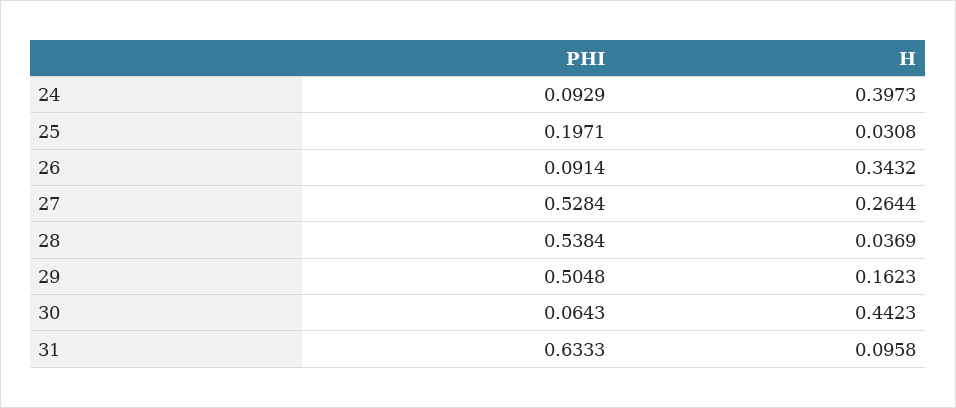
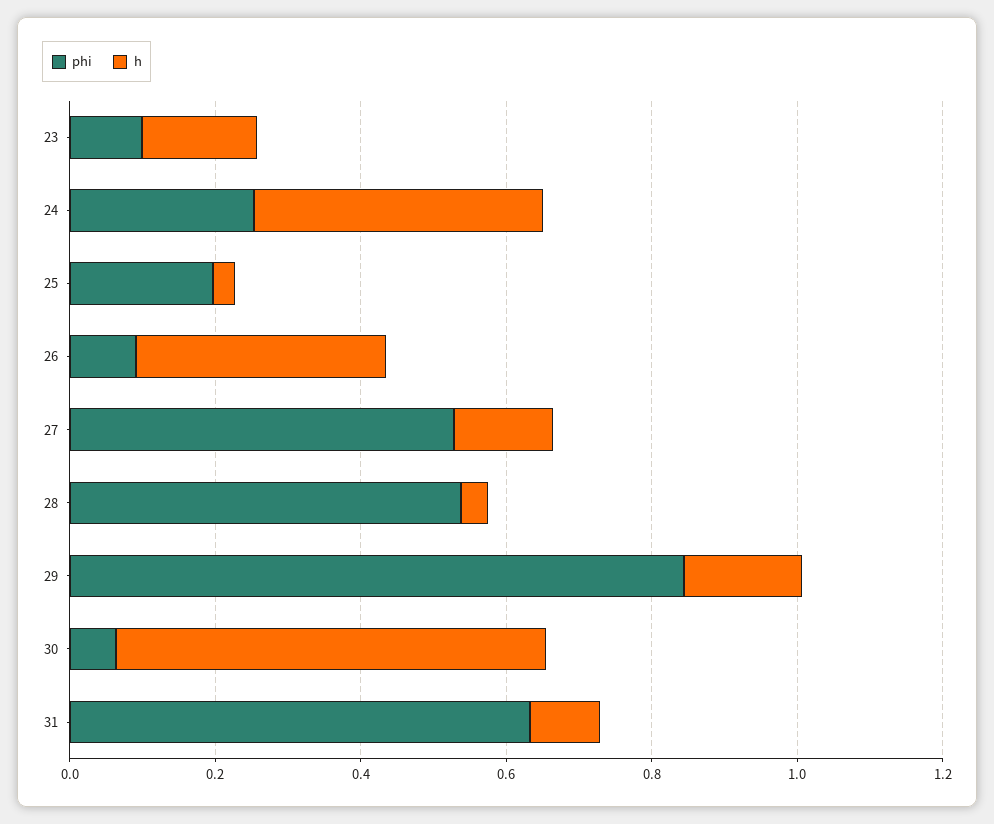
PHI, 24: 0.0929 -> 0.25
H, 27: 0.2644 -> 0.15
PHI, 29: 0.5048 -> 0.85
H, 30: 0.4423 -> 0.6
PHI, 23: none -> 0.1
H, 23: none -> 0.15

